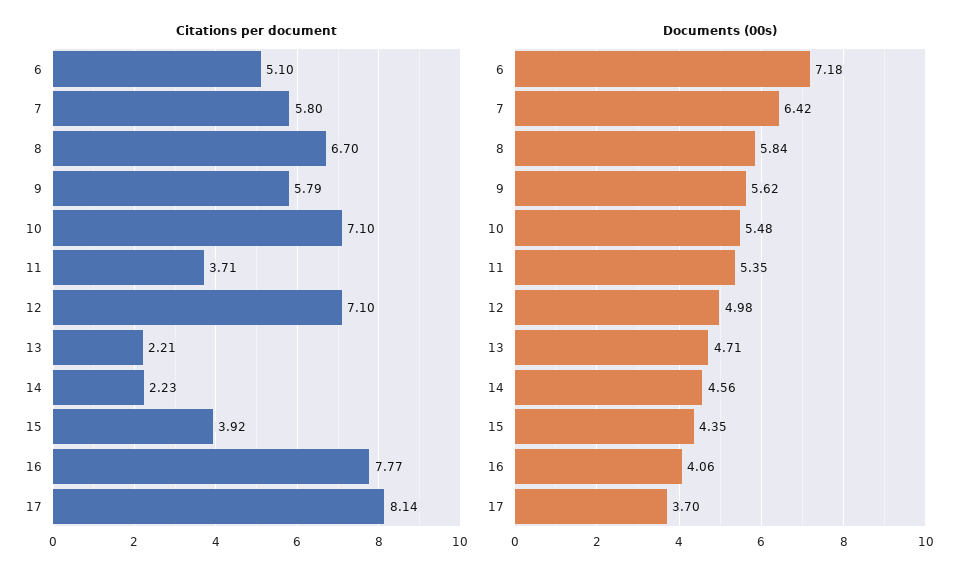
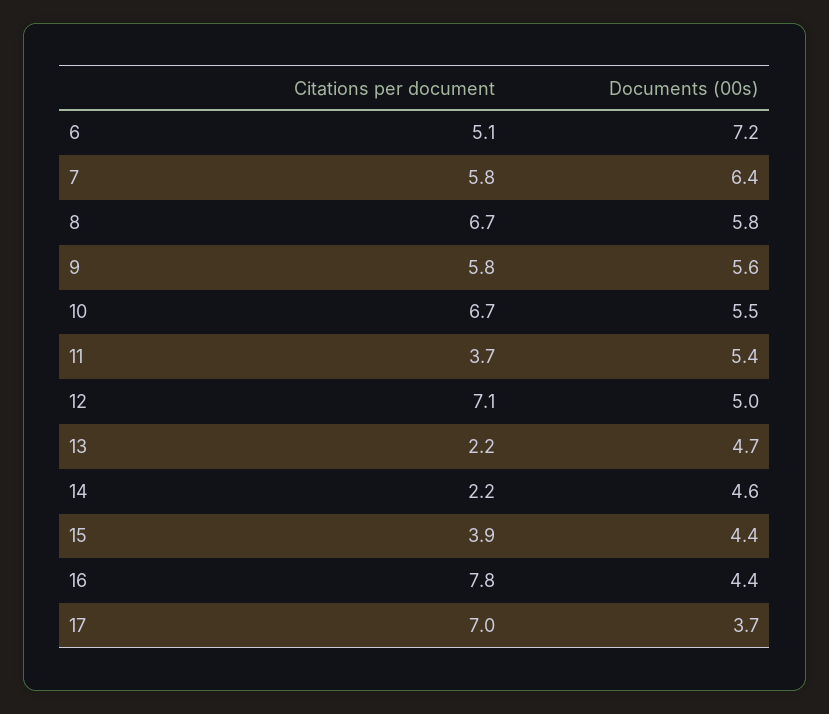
Citations per document, 10: 7.1 -> 6.7
Citations per document, 17: 8.14 -> 7
Documents (00s), 16: 4.06 -> 4.4

